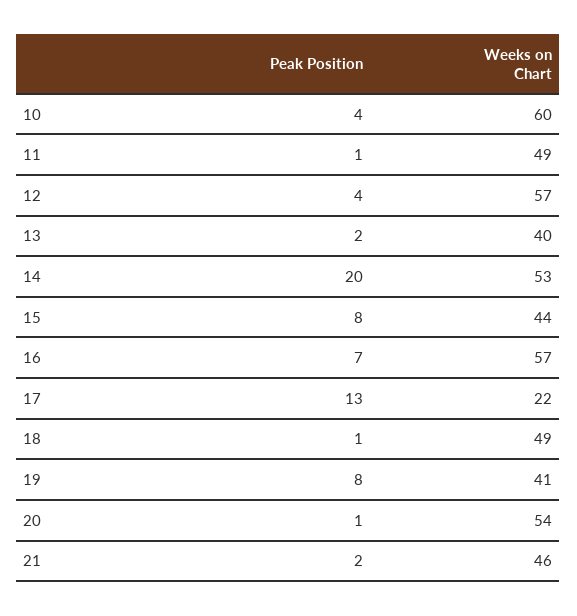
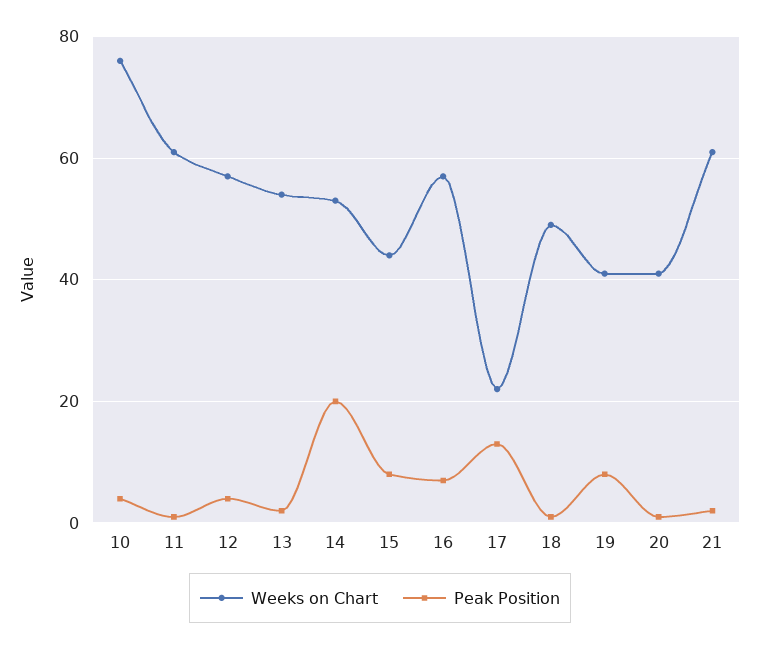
Weeks on Chart, 10: 60 -> 75
Weeks on Chart, 11: 49 -> 60
Weeks on Chart, 13: 40 -> 55
Weeks on Chart, 20: 54 -> 40
Weeks on Chart, 21: 46 -> 60

